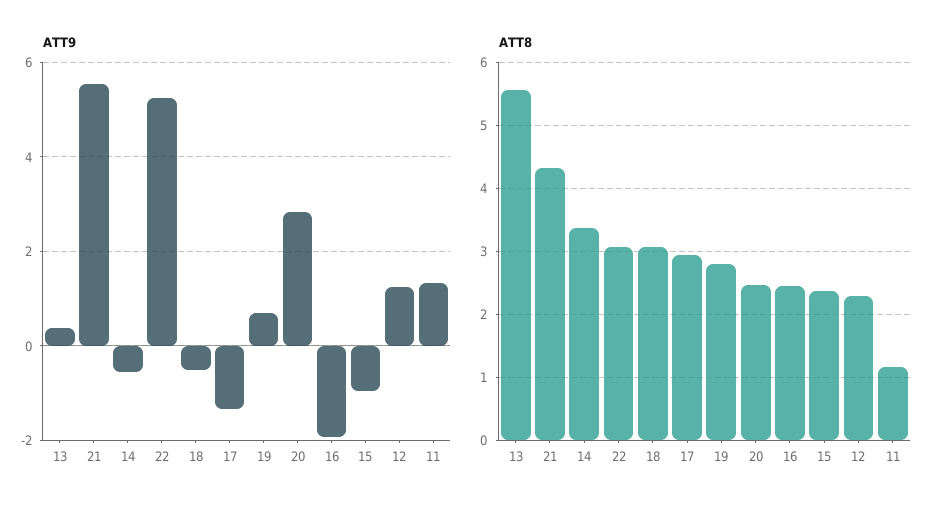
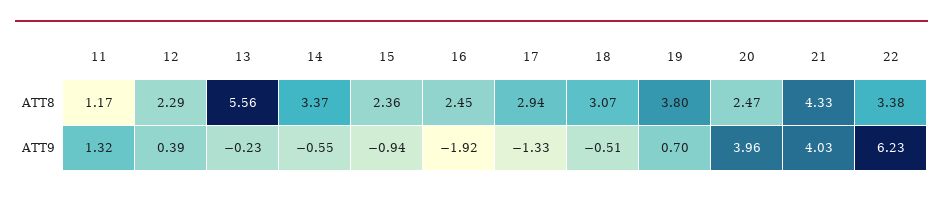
ATT9, 13: 0.4 -> -0.23
ATT9, 21: 5.6 -> 4.03
ATT9, 22: 5.2 -> 6.23
ATT9, 20: 2.8 -> 3.96
ATT9, 12: 1.2 -> 0.39
ATT8, 22: 3.1 -> 3.38
ATT8, 19: 2.8 -> 3.8

